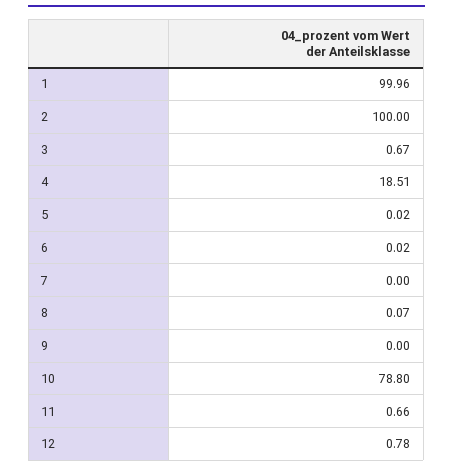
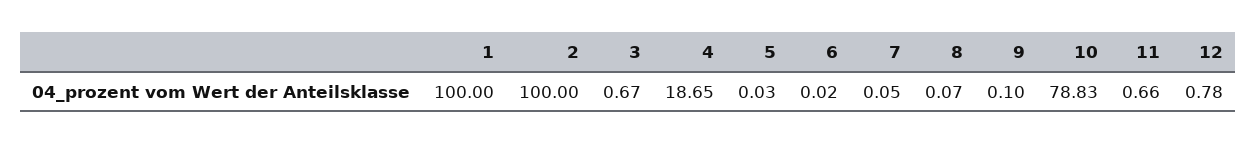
1: 99.96 -> 100
4: 18.51 -> 18.65
5: 0.02 -> 0.03
7: 0 -> 0.05
9: 0 -> 0.1
10: 78.8 -> 78.83

